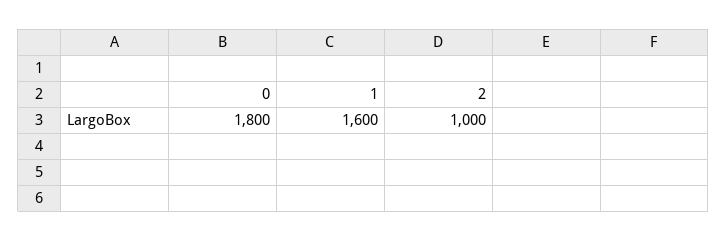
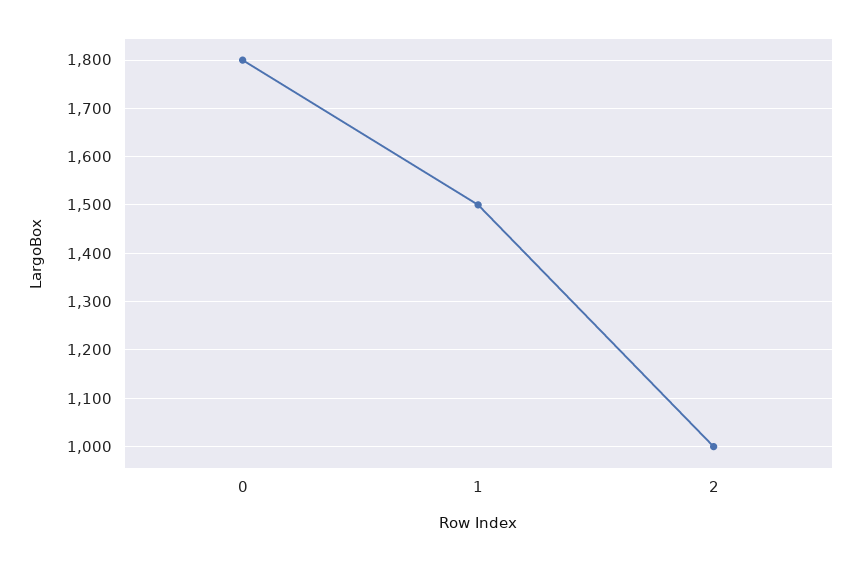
1: 1600 -> 1500

